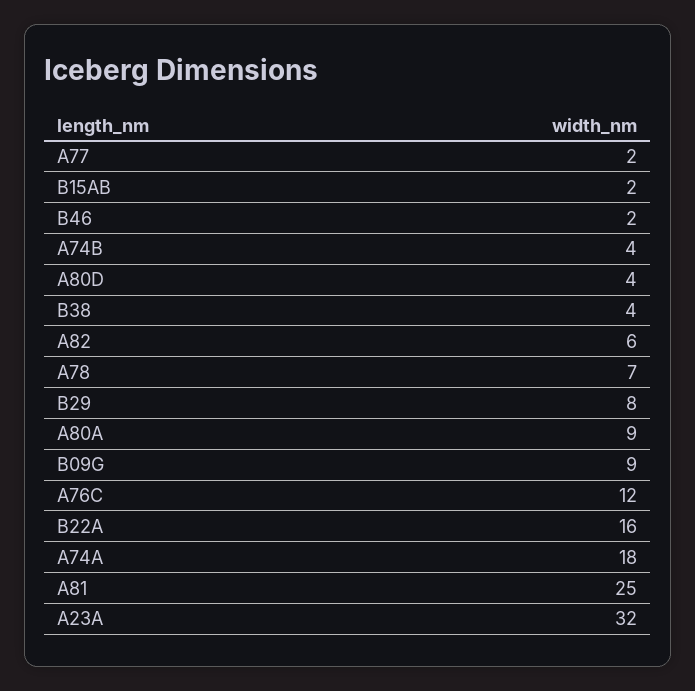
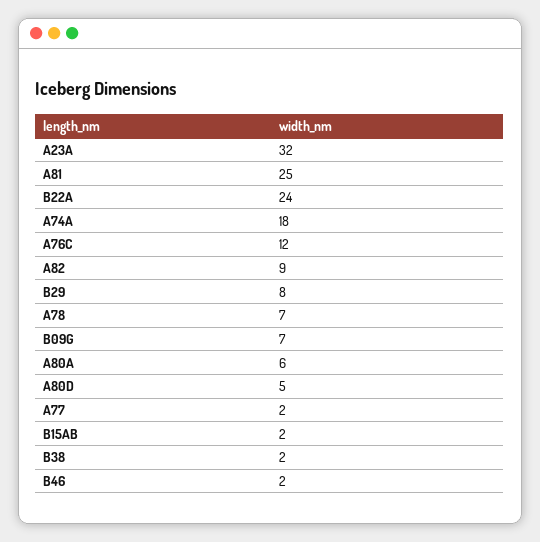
A74B: 4 -> none
A80D: 4 -> 5
B38: 4 -> 2
A82: 6 -> 9
A80A: 9 -> 6
B09G: 9 -> 7
B22A: 16 -> 24

